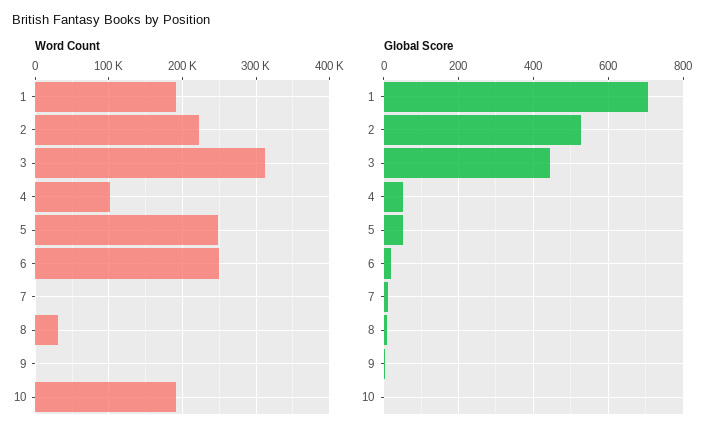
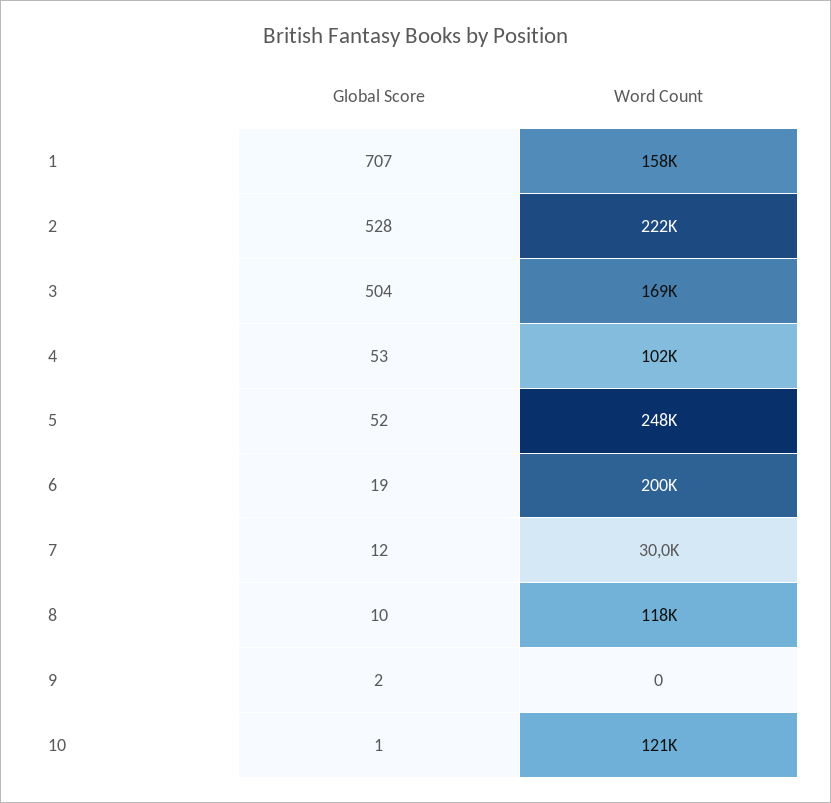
Word Count, 1: 190000 -> 158000
Word Count, 3: 310000 -> 169000
Word Count, 6: 250000 -> 200000
Word Count, 7: 0 -> 30000
Word Count, 8: 30000 -> 118000
Word Count, 10: 190000 -> 121000
Global Score, 3: 440 -> 504

